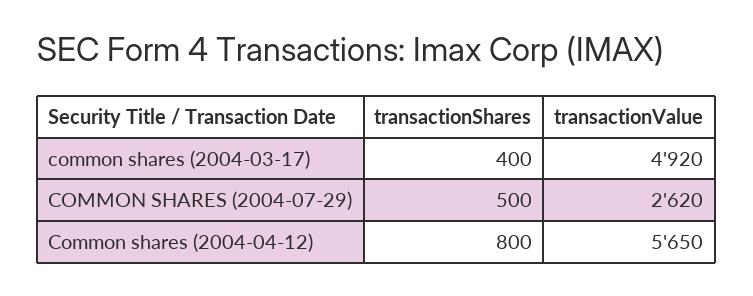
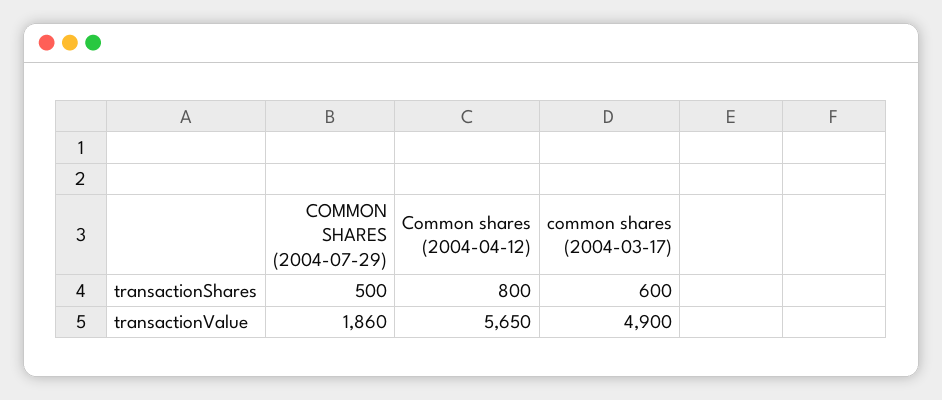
transactionShares, common shares (2004-03-17): 400 -> 600
transactionValue, common shares (2004-03-17): 4920 -> 4900
transactionValue, COMMON SHARES (2004-07-29): 2620 -> 1860

